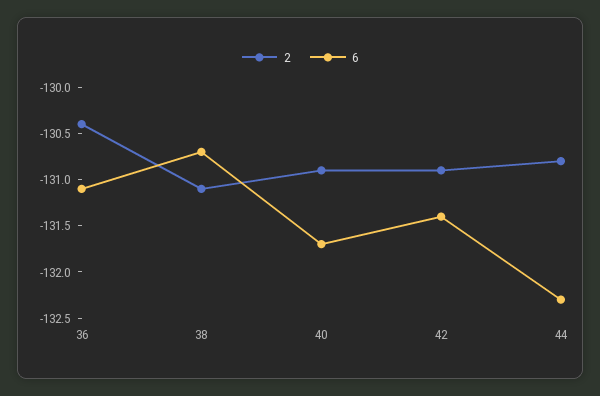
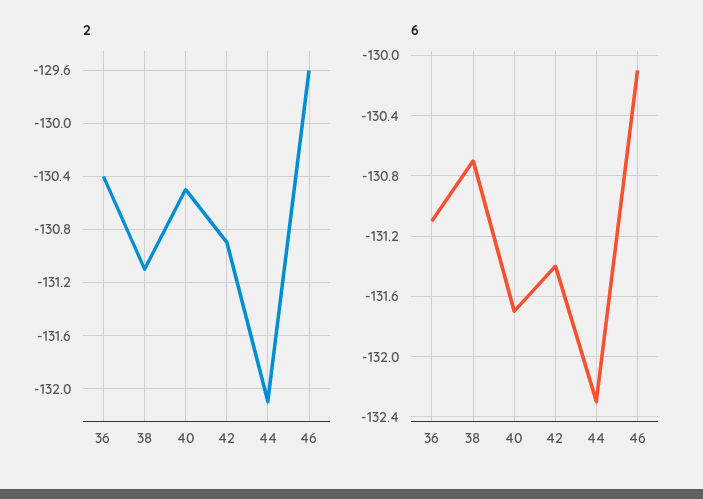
2, 40: -130.9 -> -130.5
2, 44: -130.8 -> -132.1
2, 46: none -> -129.6
6, 46: none -> -130.1

